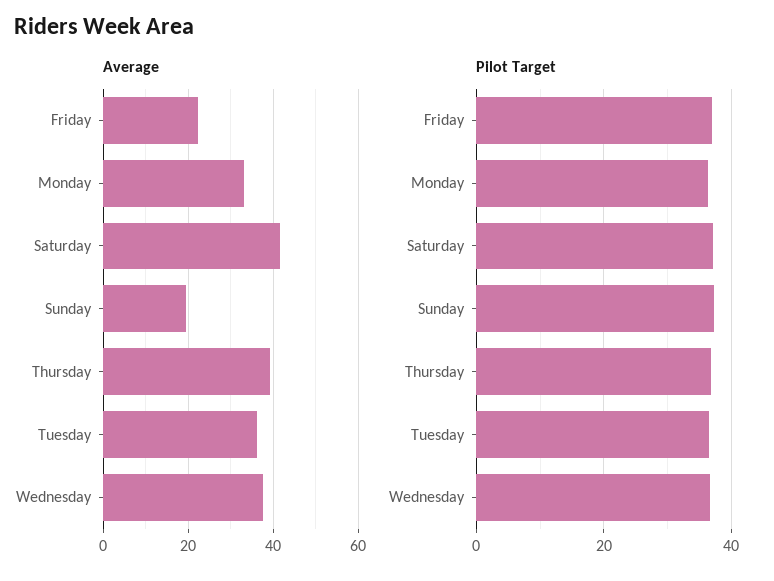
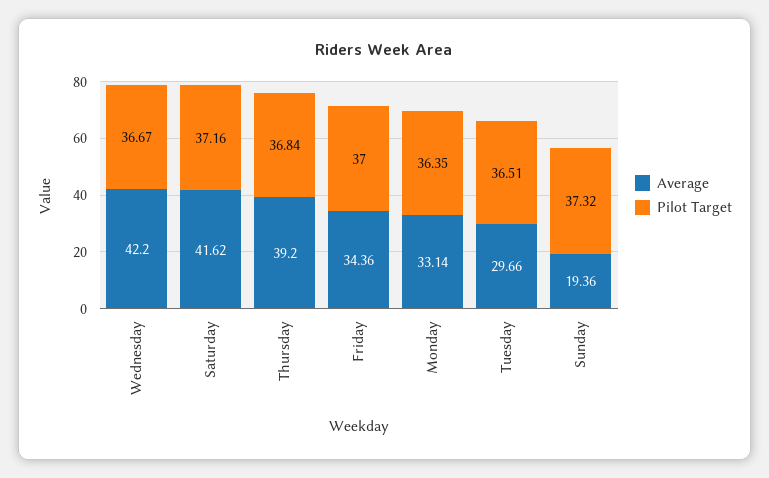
Average, Friday: 22 -> 34.36
Average, Tuesday: 36 -> 29.66
Average, Wednesday: 38 -> 42.2

